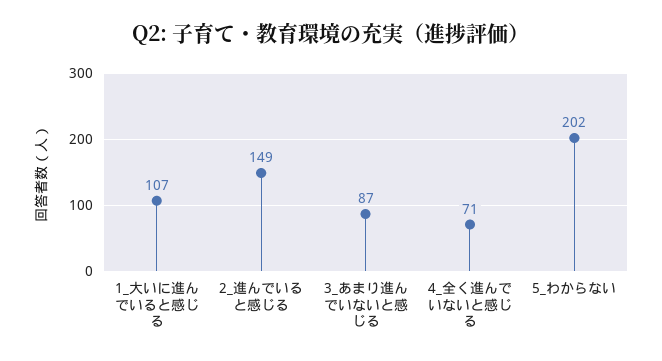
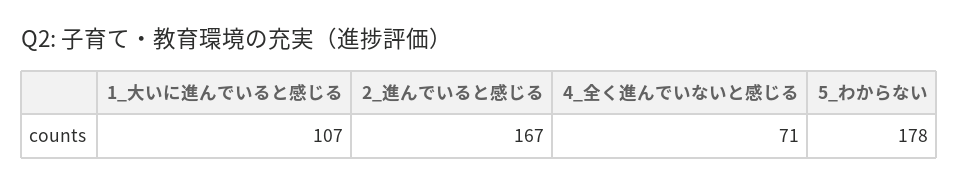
2_進んでいると感じる: 149 -> 167
3_あまり進んでいないと感じる: 87 -> none
5_わからない: 202 -> 178

